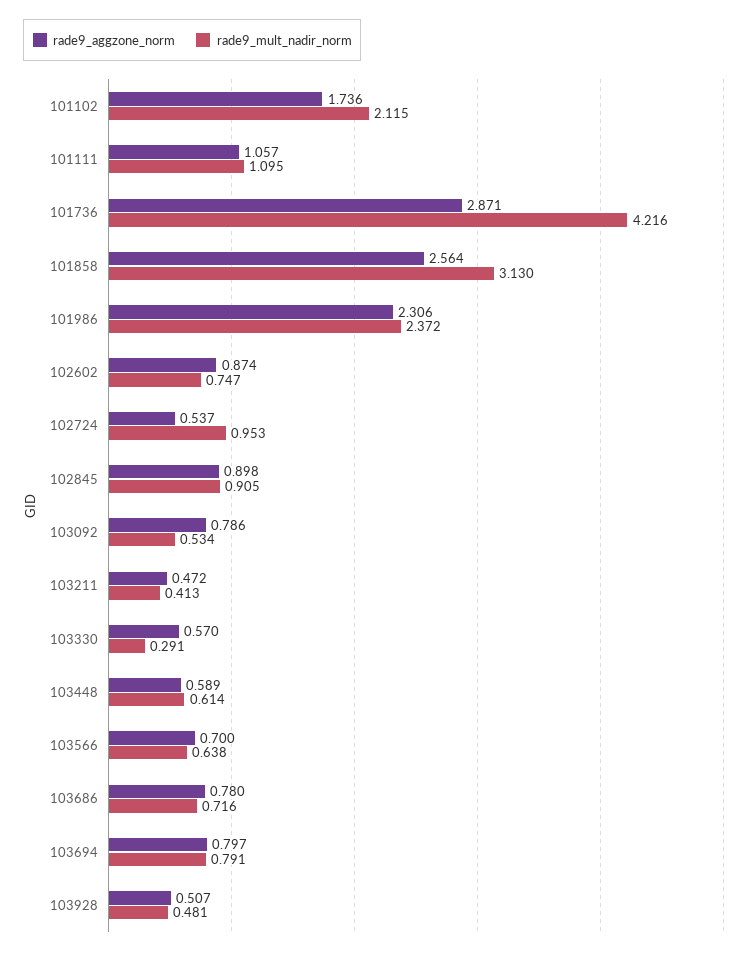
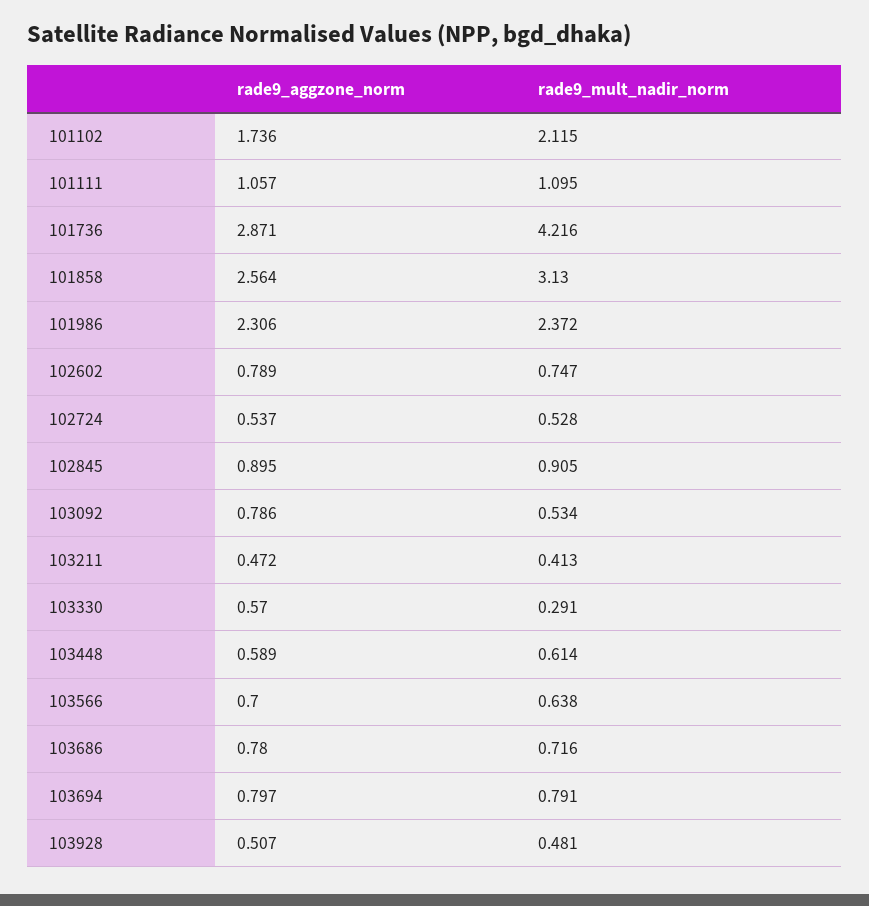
rade9_aggzone_norm, 102602: 0.874 -> 0.789
rade9_mult_nadir_norm, 102724: 0.953 -> 0.528
rade9_aggzone_norm, 102845: 0.898 -> 0.895

